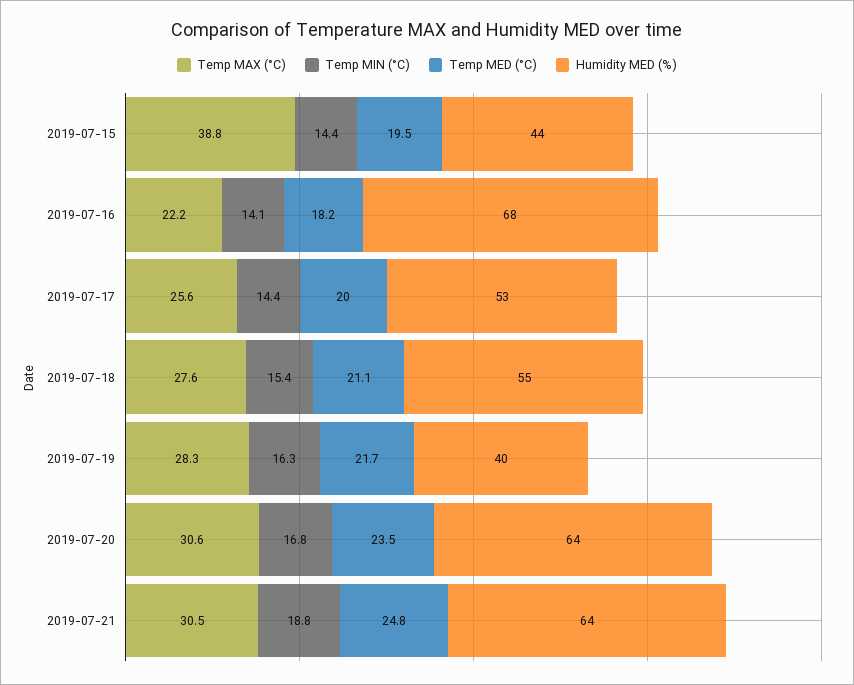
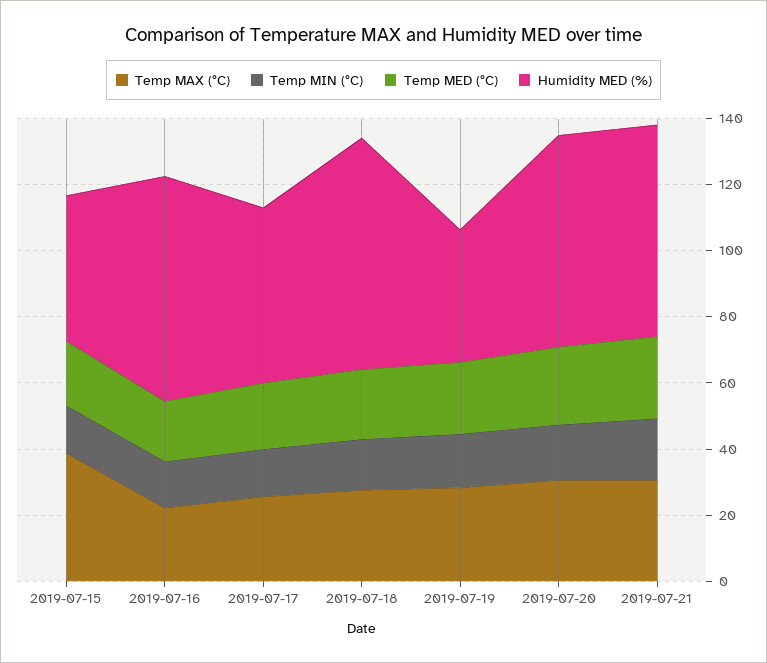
Humidity MED (%), 2019-07-18: 55 -> 70

